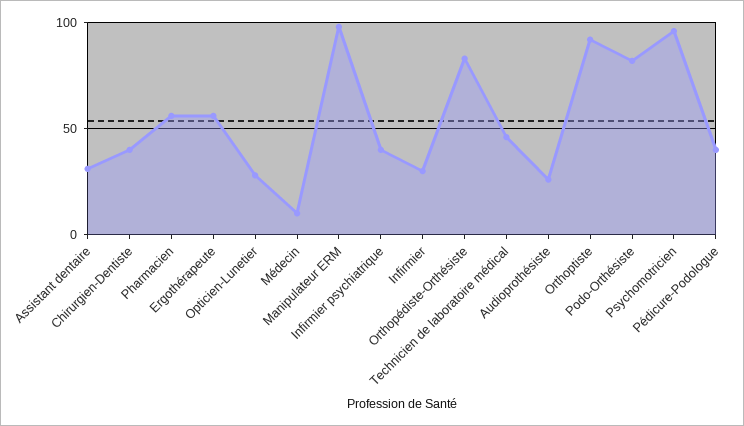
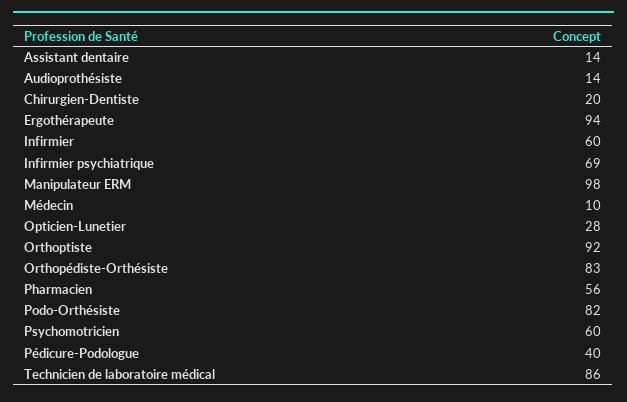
Assistant dentaire: 30 -> 14
Chirurgien-Dentiste: 40 -> 20
Ergothérapeute: 55 -> 94
Infirmier psychiatrique: 40 -> 69
Infirmier: 30 -> 60
Technicien de laboratoire médical: 45 -> 86
Audioprothésiste: 25 -> 14
Psychomotricien: 95 -> 60

